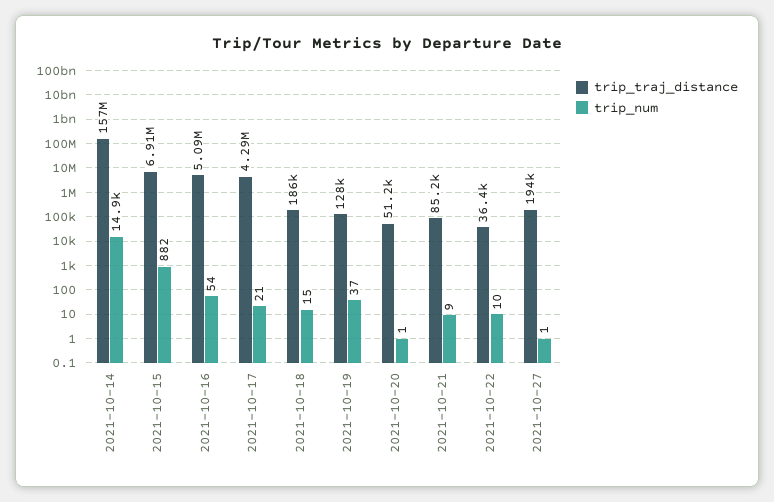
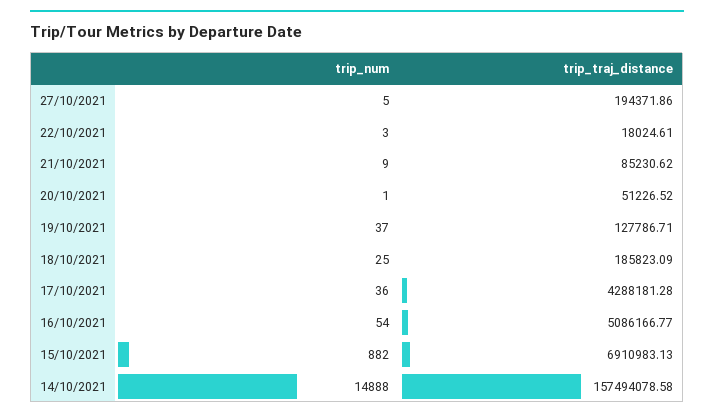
trip_num, 2021-10-17: 21 -> 36
trip_num, 2021-10-18: 15 -> 25
trip_traj_distance, 2021-10-22: 36400 -> 18024.61
trip_num, 2021-10-22: 10 -> 3
trip_num, 2021-10-27: 1 -> 5

